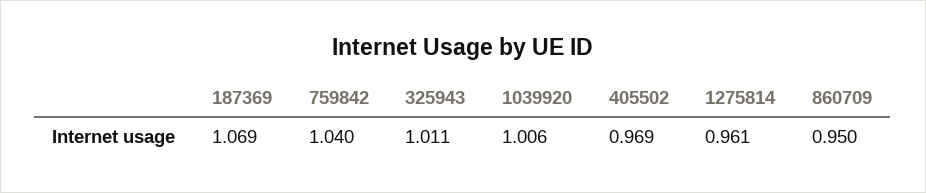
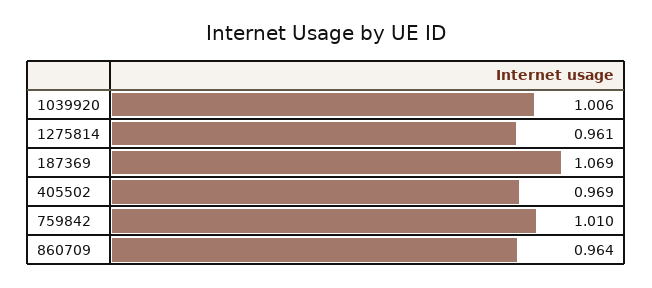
759842: 1.04 -> 1.01
325943: 1.011 -> none
860709: 0.95 -> 0.964

